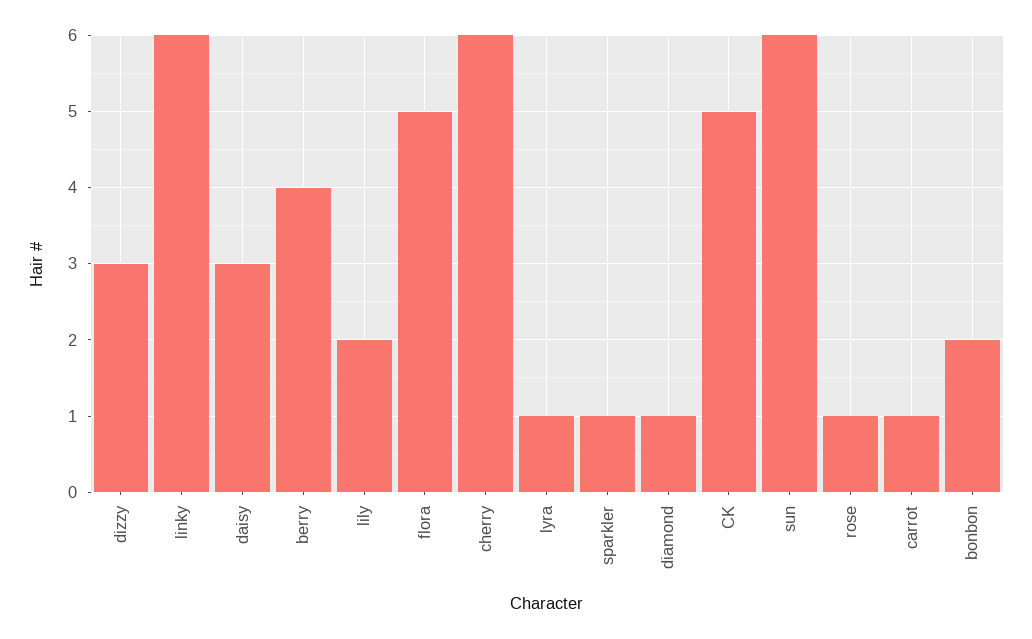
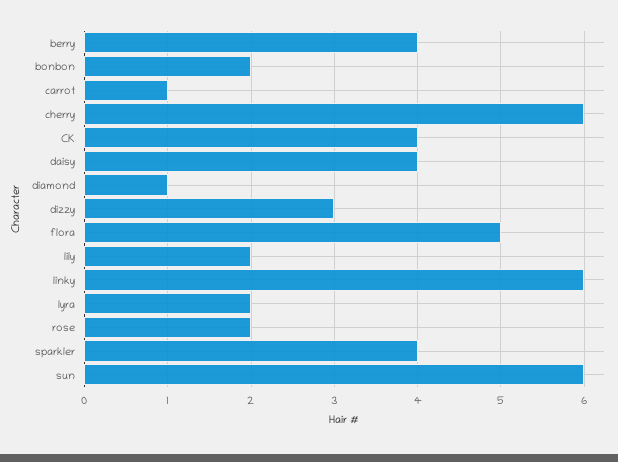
daisy: 3 -> 4
lyra: 1 -> 2
sparkler: 1 -> 4
CK: 5 -> 4
rose: 1 -> 2

